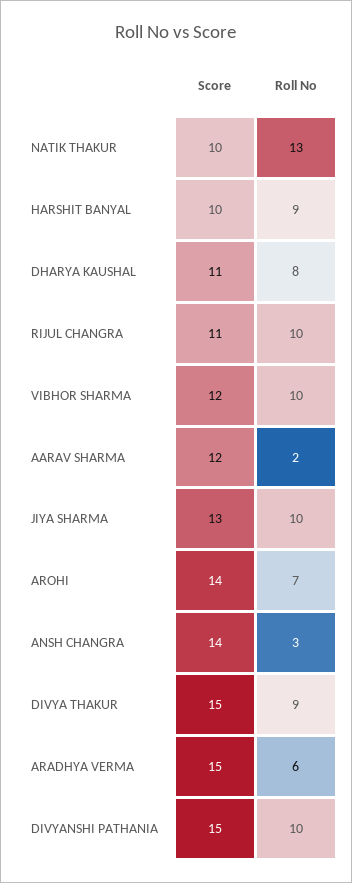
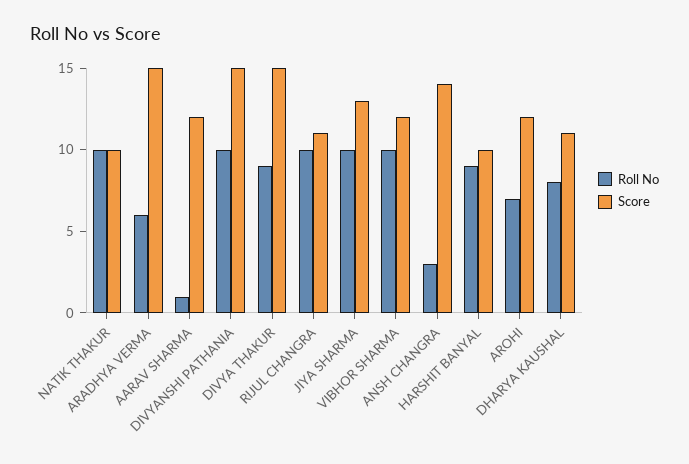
Roll No, NATIK THAKUR: 13 -> 10
Roll No, AARAV SHARMA: 2 -> 1
Score, AROHI: 14 -> 12

